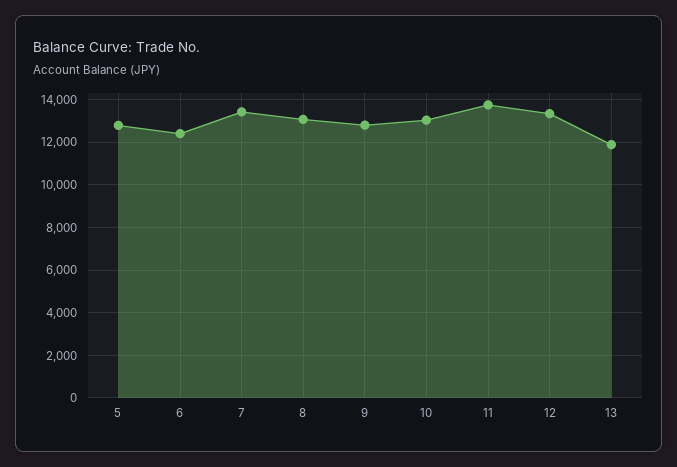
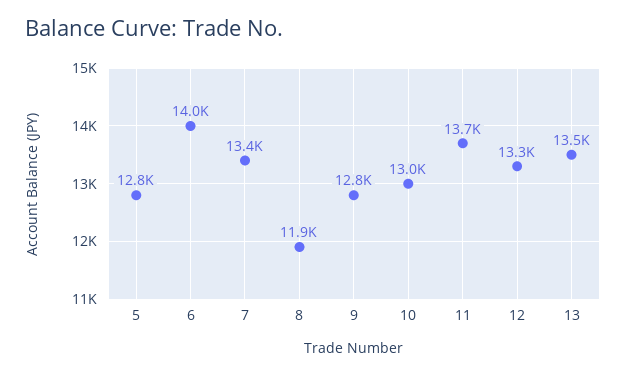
6: 12500 -> 14000
8: 13000 -> 11900
13: 12000 -> 13500

